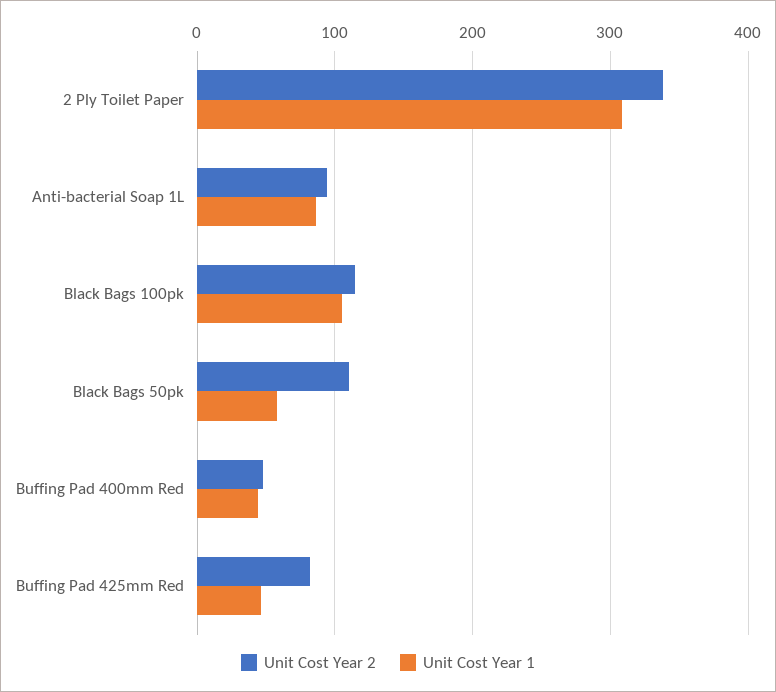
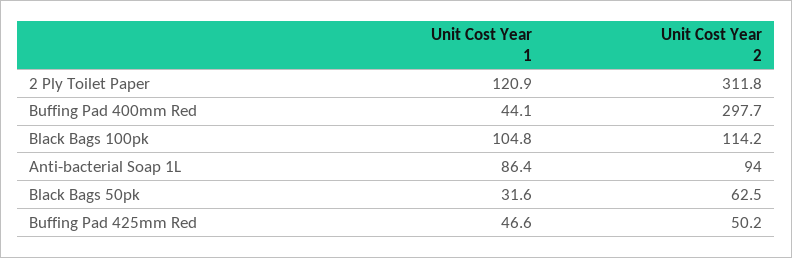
Unit Cost Year 2, 2 Ply Toilet Paper: 340 -> 311.8
Unit Cost Year 1, 2 Ply Toilet Paper: 310 -> 120.9
Unit Cost Year 2, Black Bags 50pk: 110 -> 62.5
Unit Cost Year 1, Black Bags 50pk: 60 -> 31.6
Unit Cost Year 2, Buffing Pad 400mm Red: 50 -> 297.7
Unit Cost Year 2, Buffing Pad 425mm Red: 80 -> 50.2

